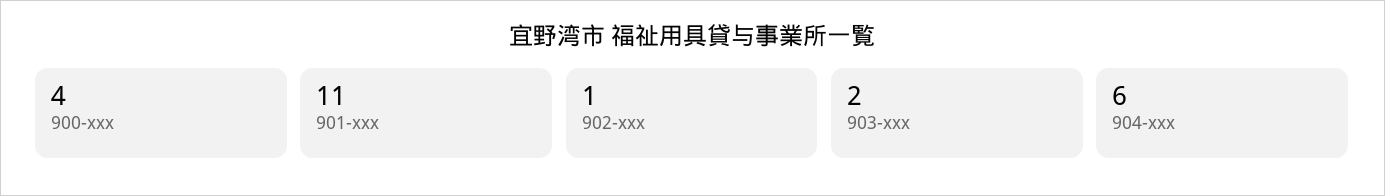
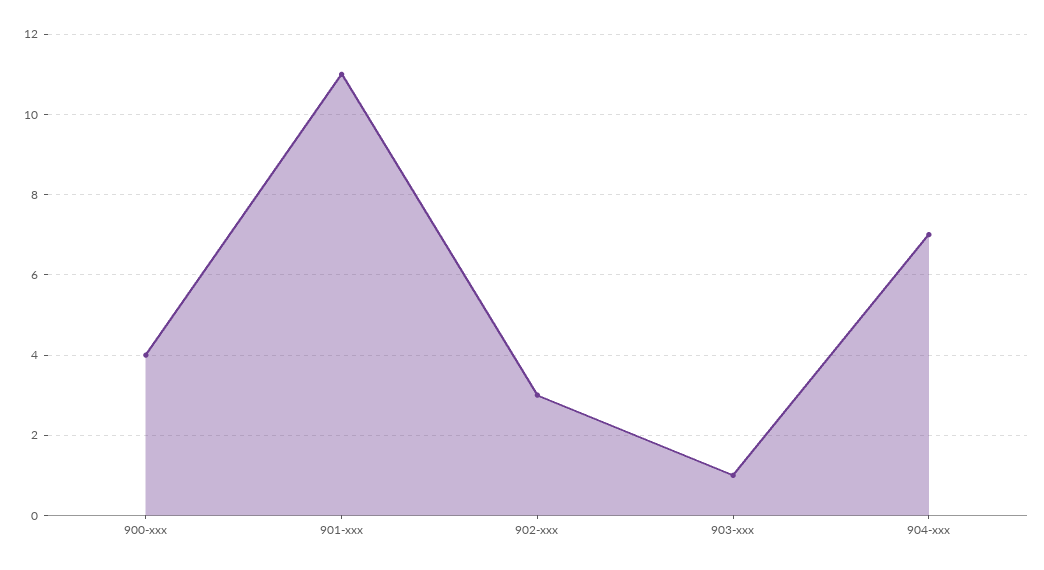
902-xxx: 1 -> 3
903-xxx: 2 -> 1
904-xxx: 6 -> 7

